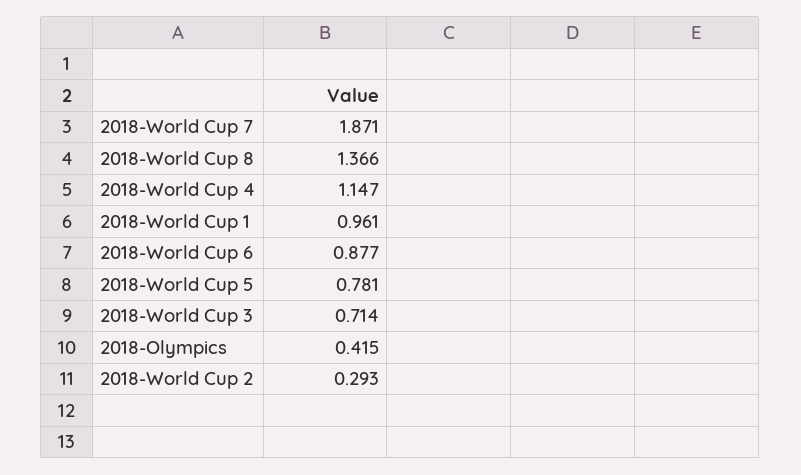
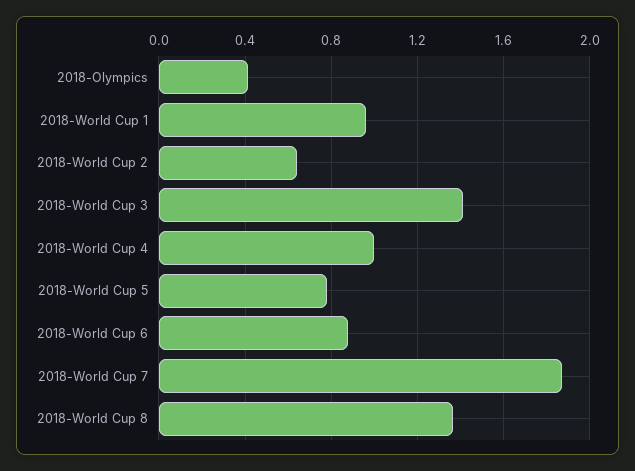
2018-World Cup 4: 1.147 -> 1
2018-World Cup 3: 0.714 -> 1.4
2018-World Cup 2: 0.293 -> 0.65

